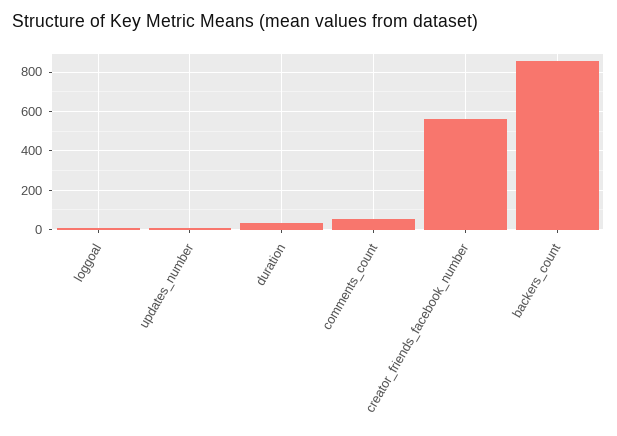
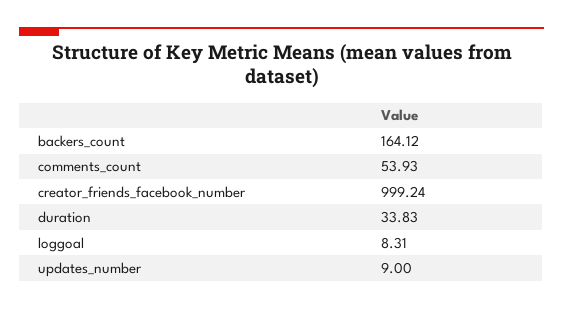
creator_friends_facebook_number: 550 -> 999.24
backers_count: 850 -> 164.12

